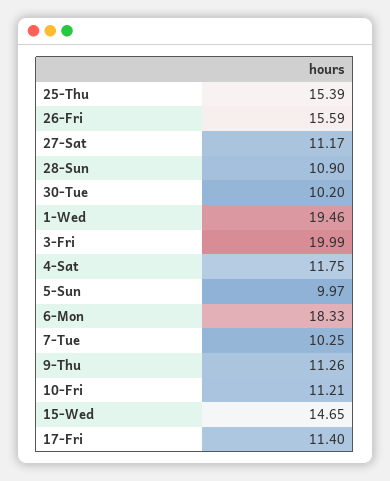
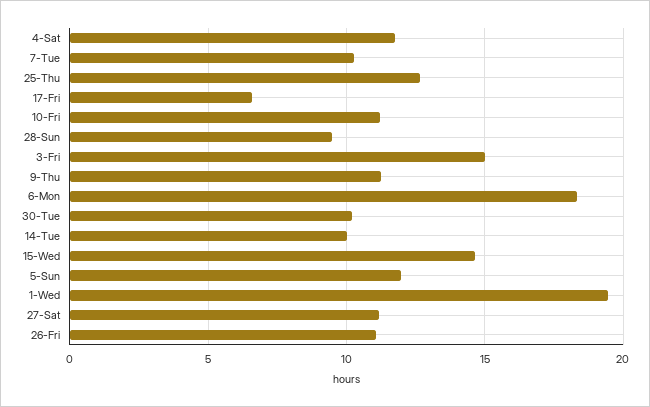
25-Thu: 15.39 -> 12.5
26-Fri: 15.59 -> 11
28-Sun: 10.9 -> 9.5
3-Fri: 19.99 -> 15
5-Sun: 9.97 -> 12
17-Fri: 11.4 -> 6.5
14-Tue: none -> 10

